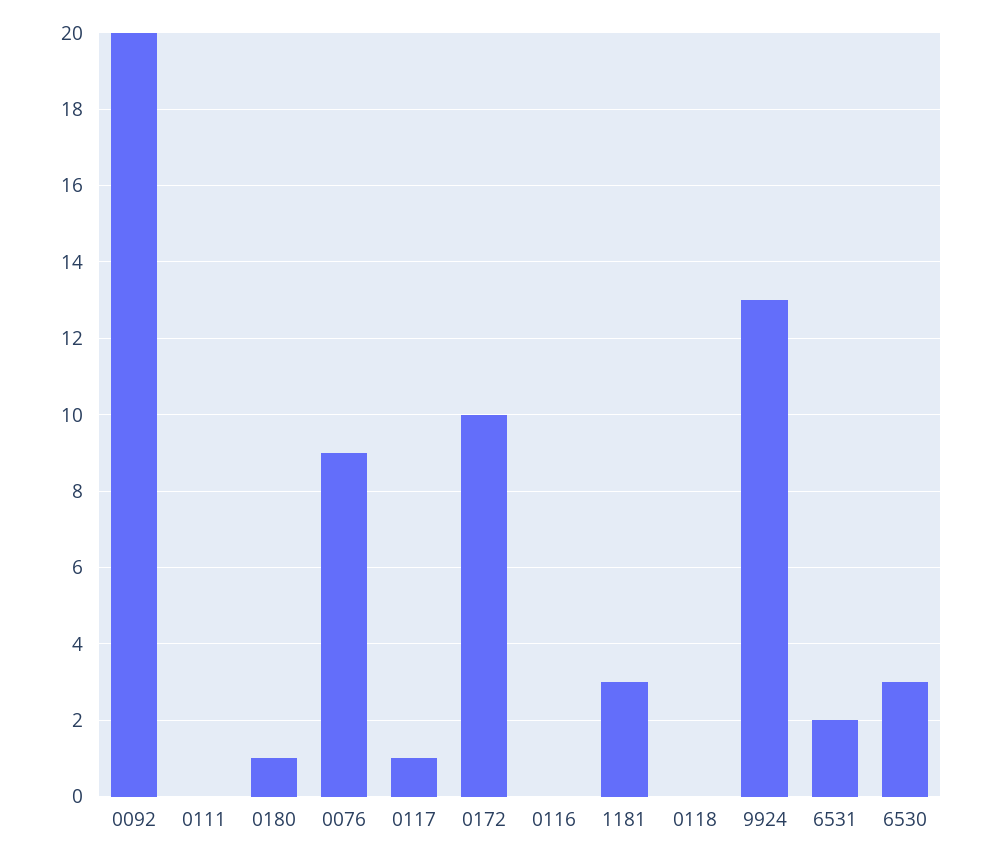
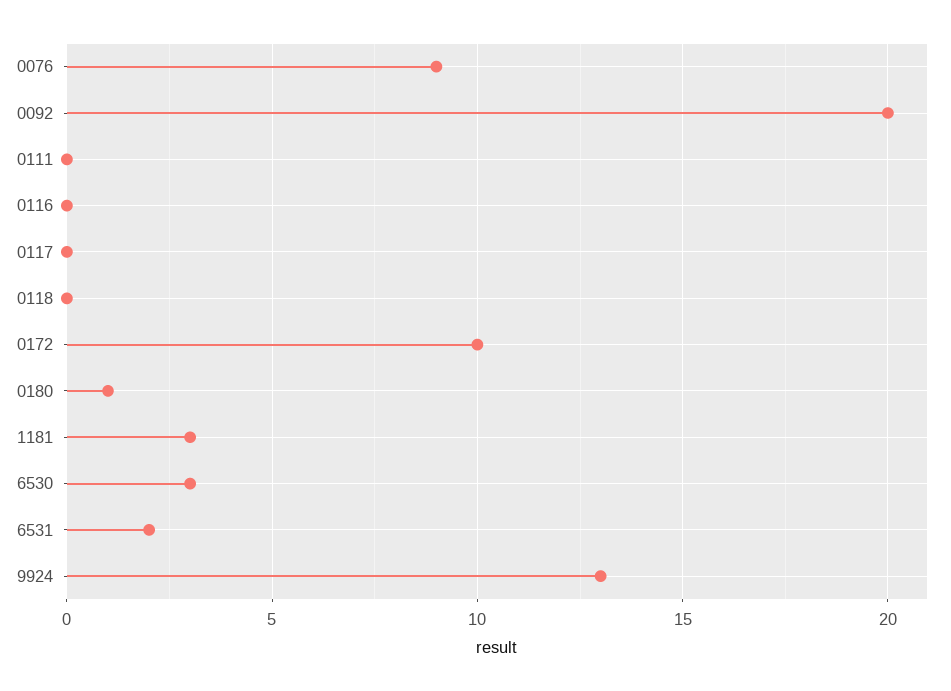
0117: 1 -> 0

